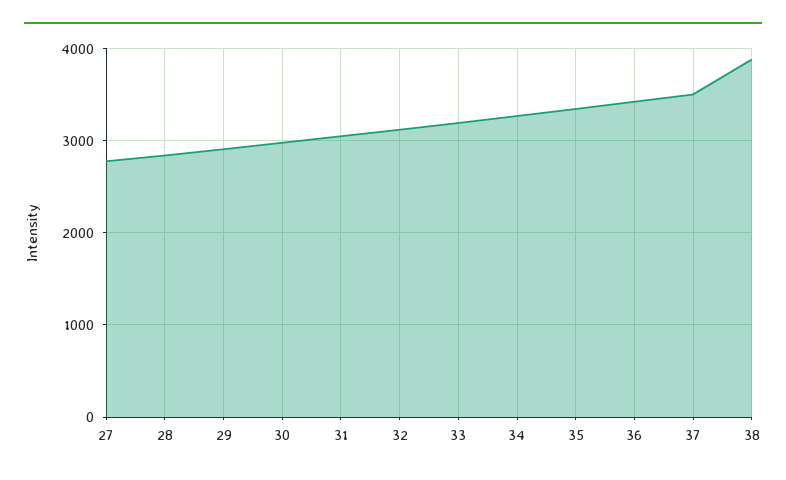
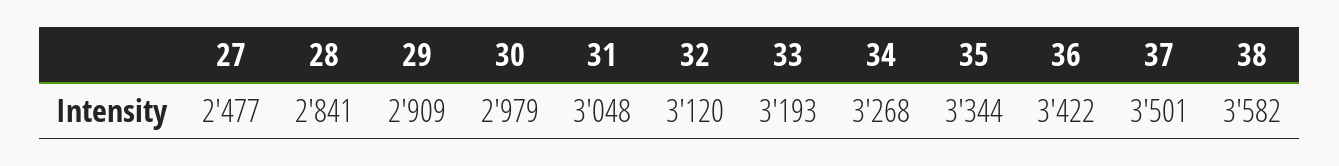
27: 2800 -> 2477
38: 3900 -> 3582

